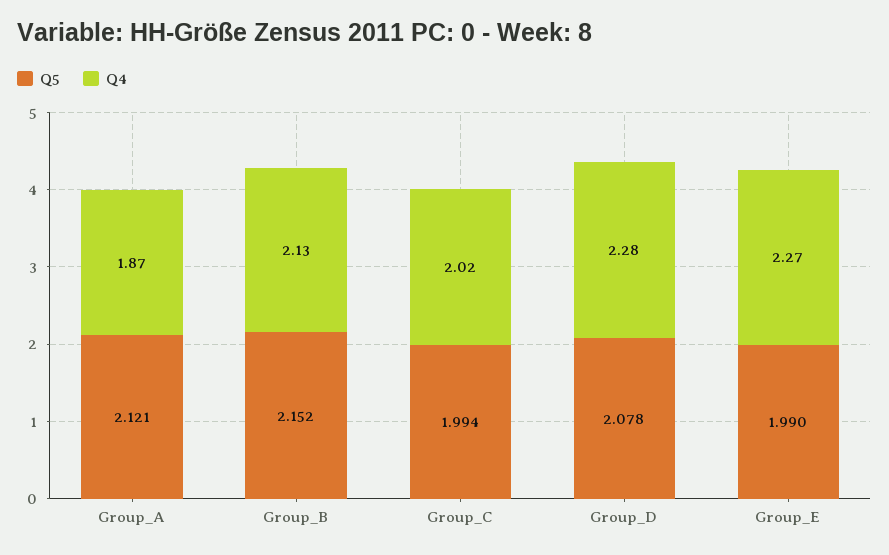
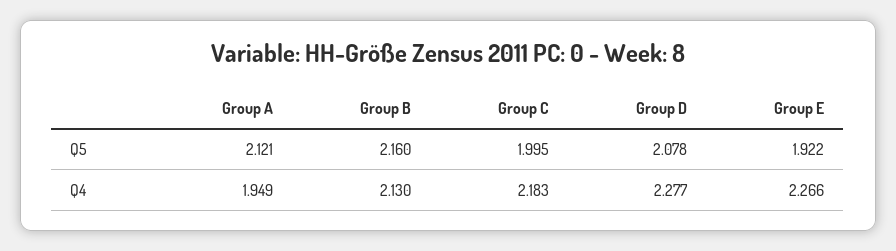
Q4, Group_A: 1.87 -> 1.949
Q5, Group_B: 2.152 -> 2.16
Q5, Group_C: 1.994 -> 1.995
Q4, Group_C: 2.02 -> 2.183
Q5, Group_E: 1.99 -> 1.922

